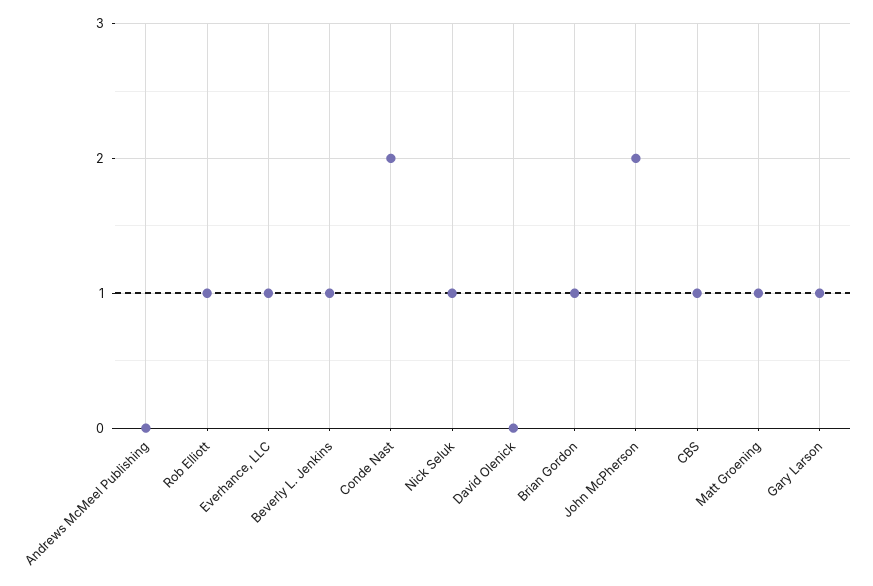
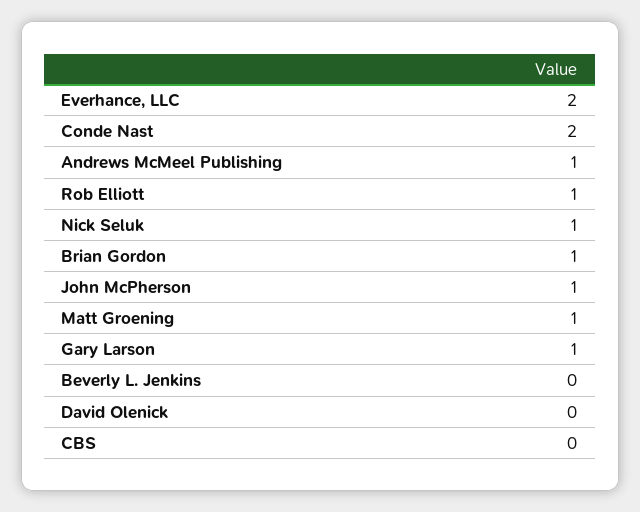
Andrews McMeel Publishing: 0 -> 1
Everhance, LLC: 1 -> 2
Beverly L. Jenkins: 1 -> 0
John McPherson: 2 -> 1
CBS: 1 -> 0

